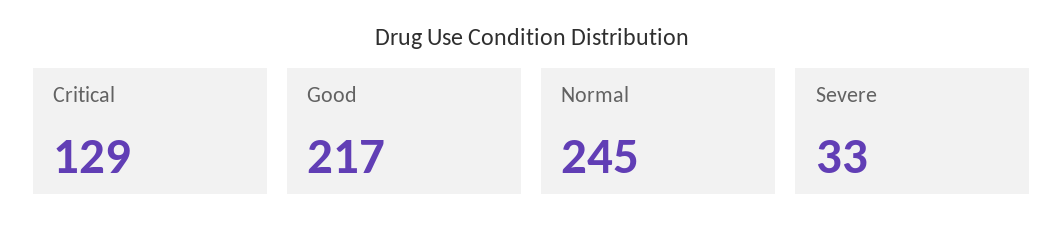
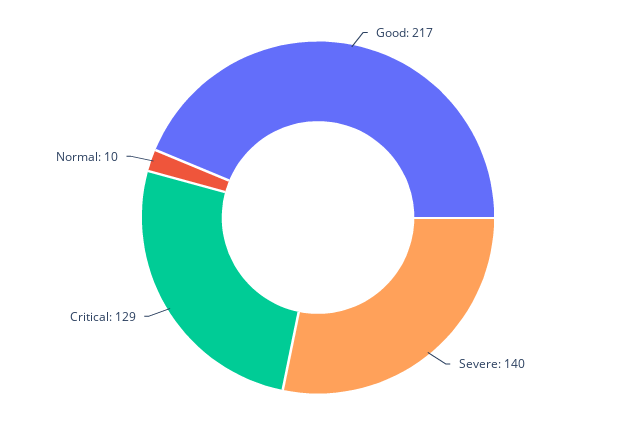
Normal: 245 -> 10
Severe: 33 -> 140

